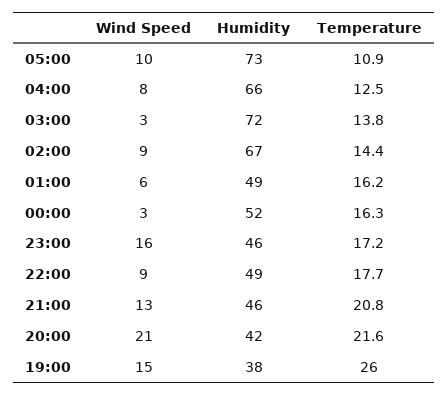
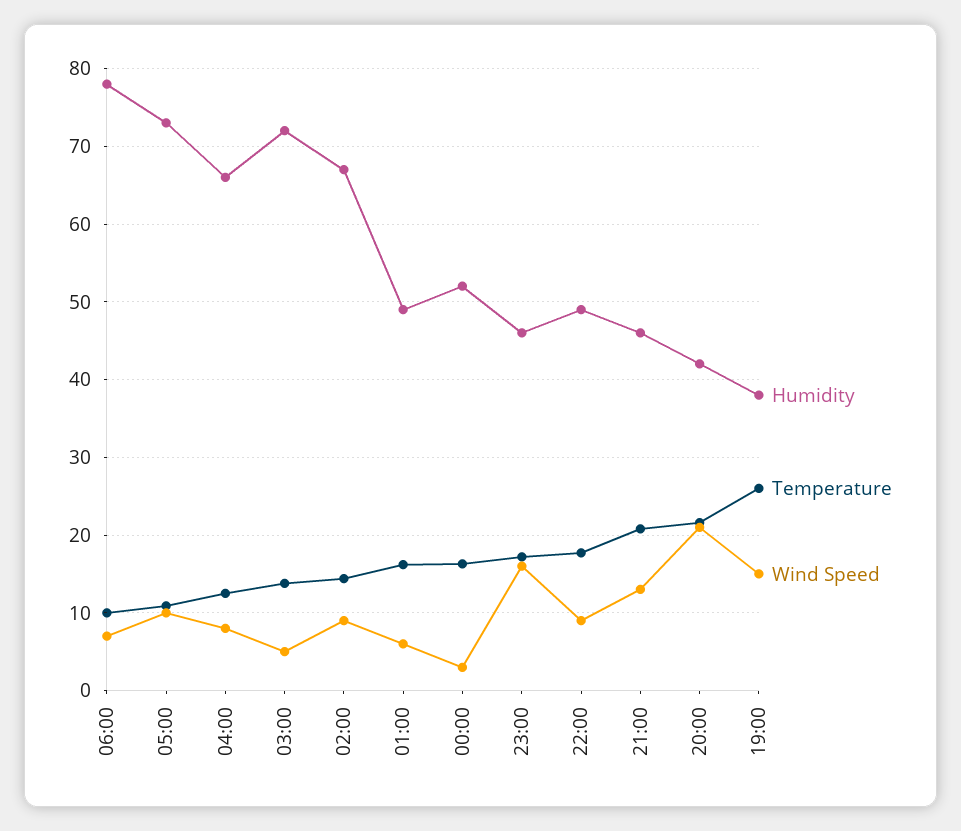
Wind Speed, 03:00: 3 -> 5
Humidity, 06:00: none -> 78
Temperature, 06:00: none -> 10
Wind Speed, 06:00: none -> 7

